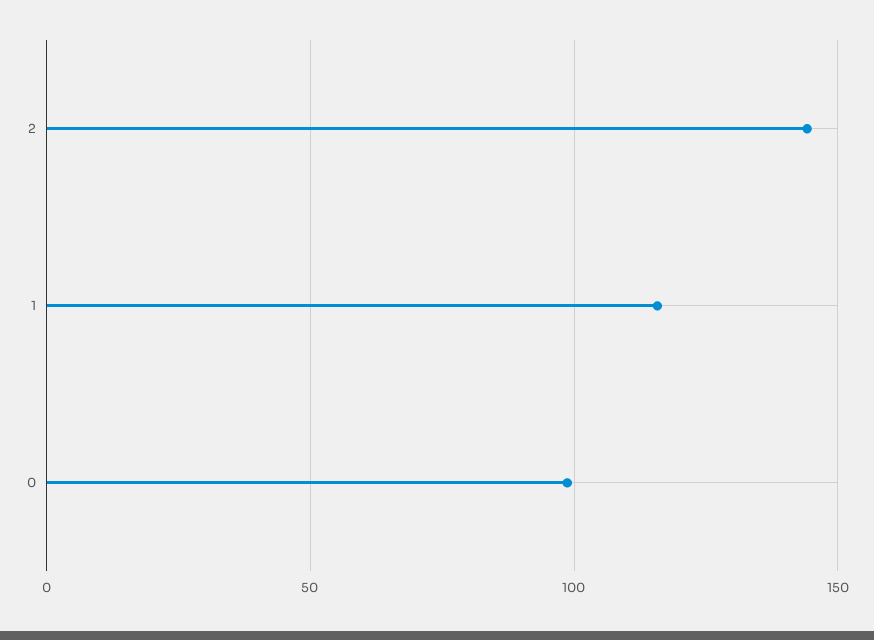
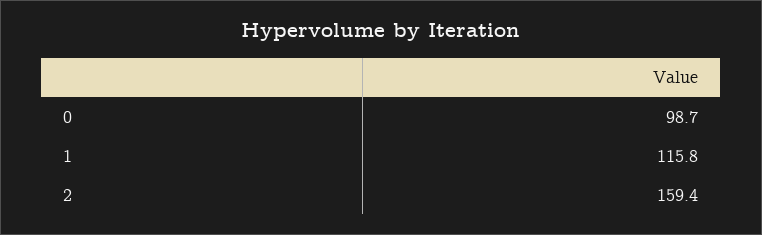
2: 145 -> 159.4

